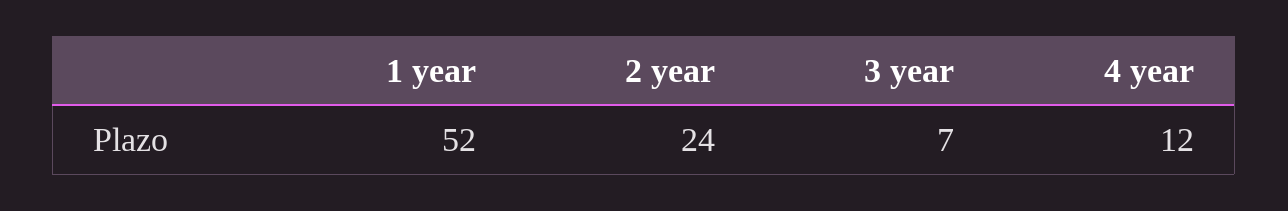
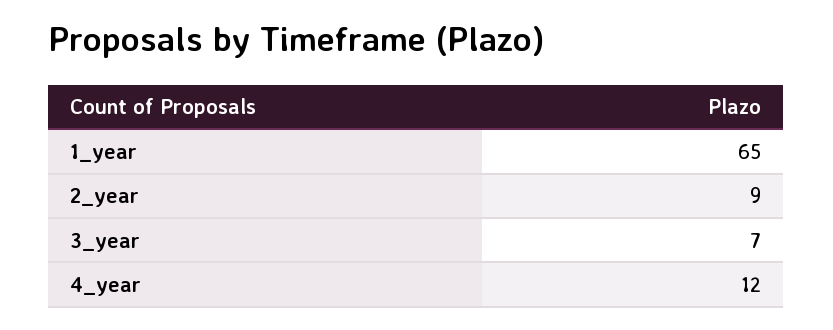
1 year: 52 -> 65
2 year: 24 -> 9

